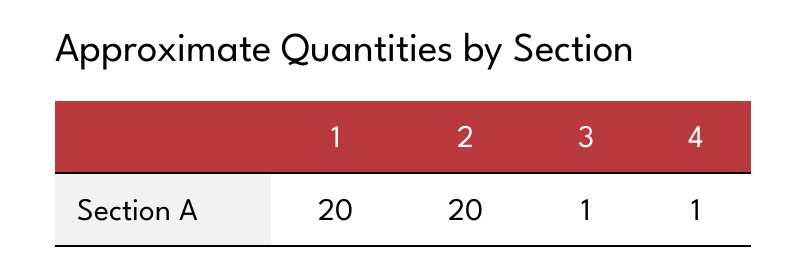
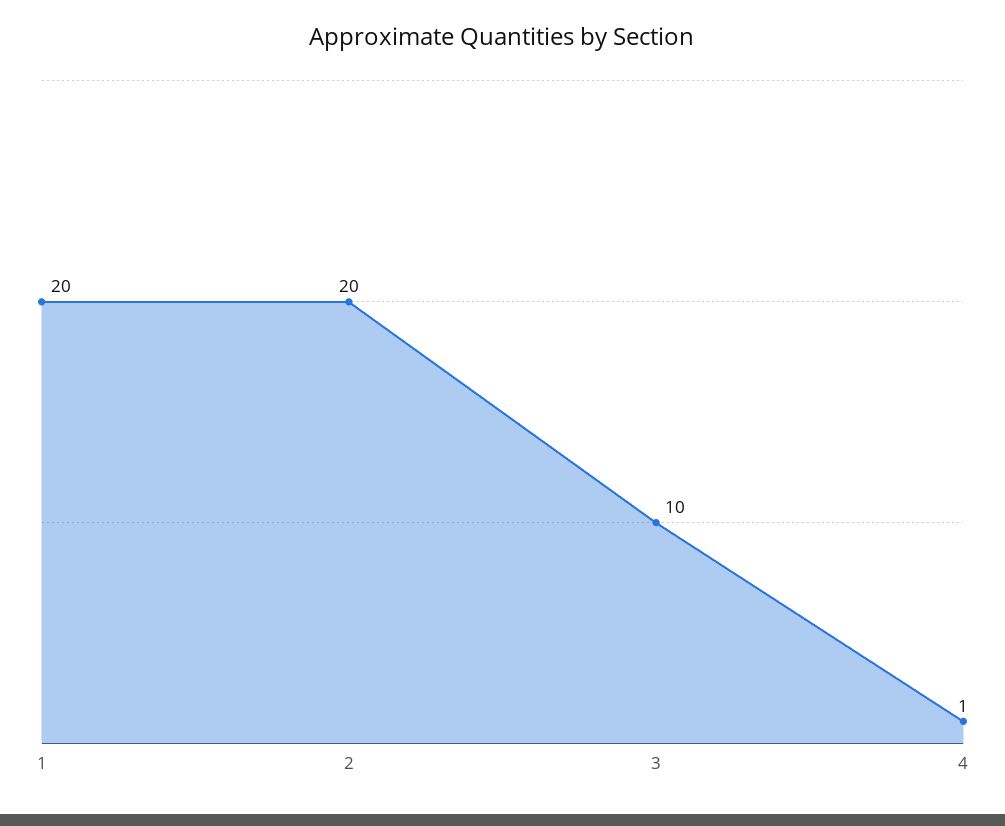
3: 1 -> 10

